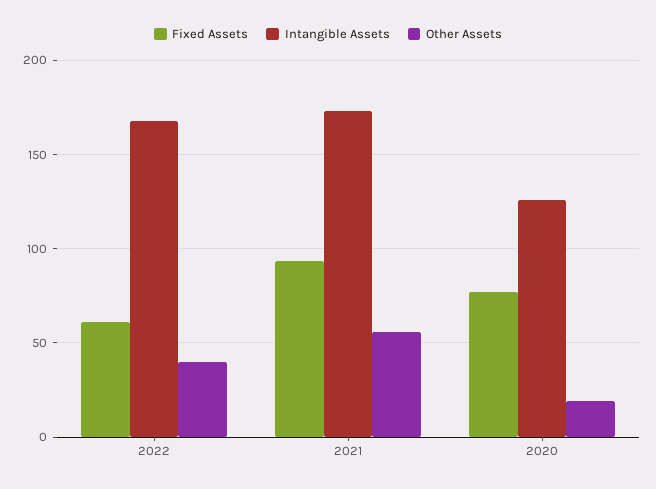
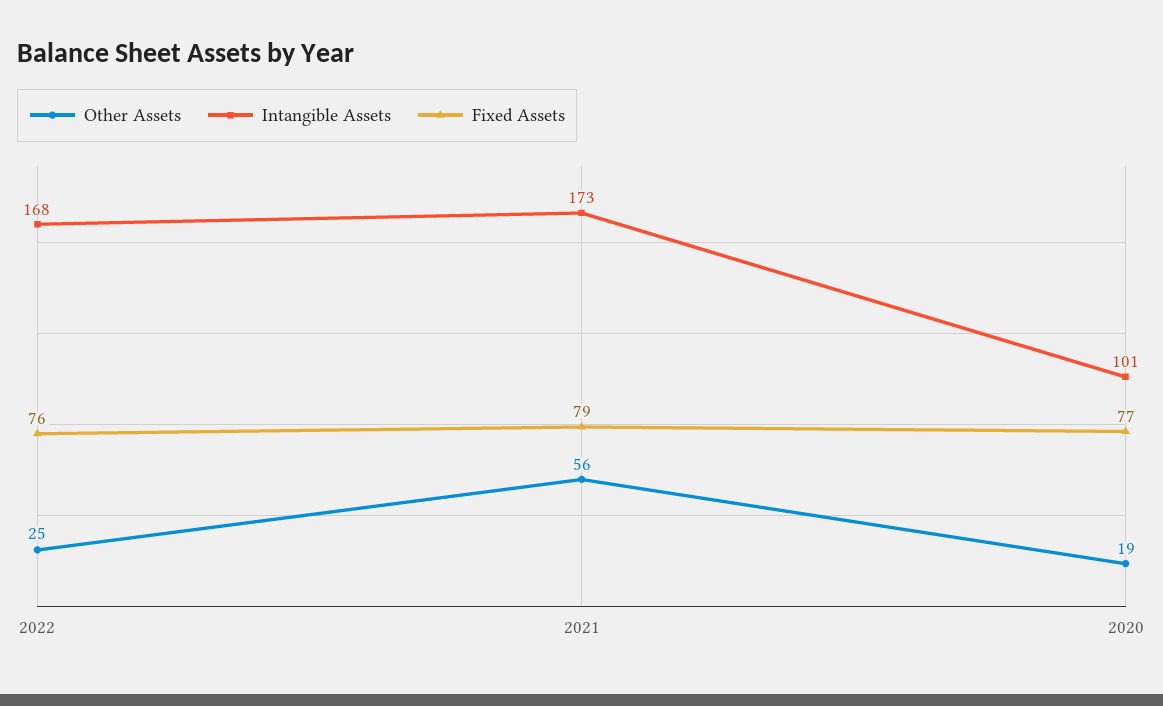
Fixed Assets, 2022: 60 -> 76
Other Assets, 2022: 40 -> 25
Fixed Assets, 2021: 95 -> 79
Intangible Assets, 2020: 125 -> 101

